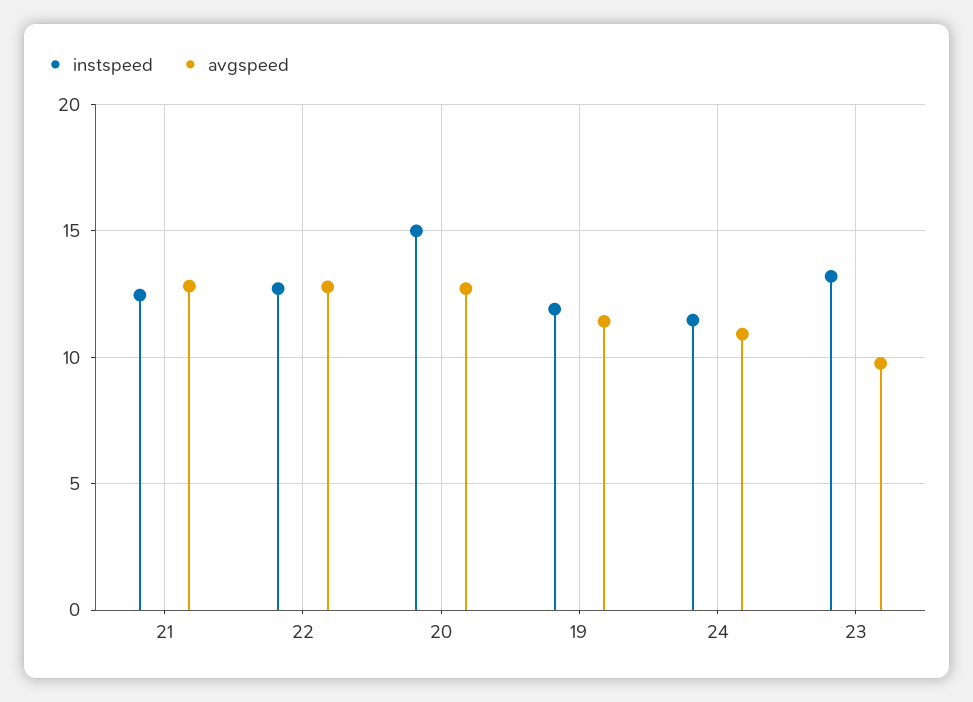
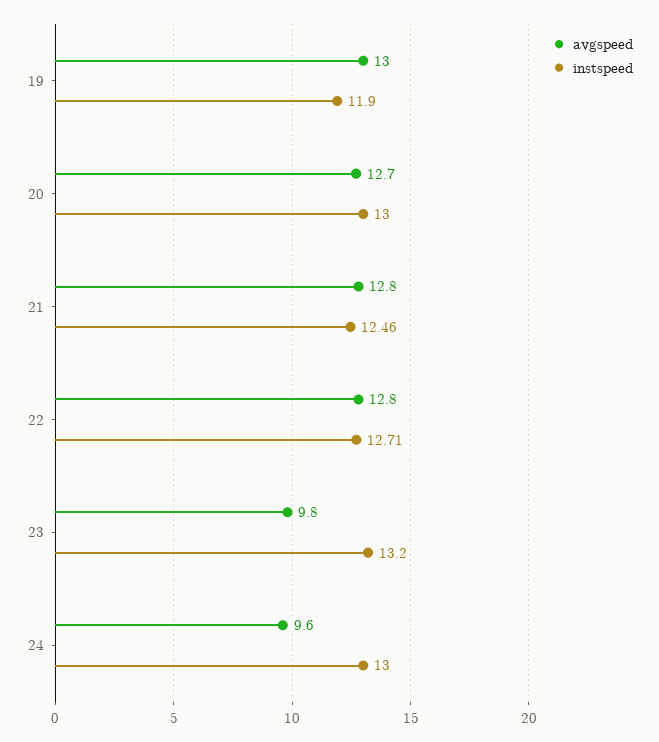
instspeed, 20: 15 -> 13
avgspeed, 19: 11.5 -> 13
instspeed, 24: 11.5 -> 13
avgspeed, 24: 11 -> 9.6

